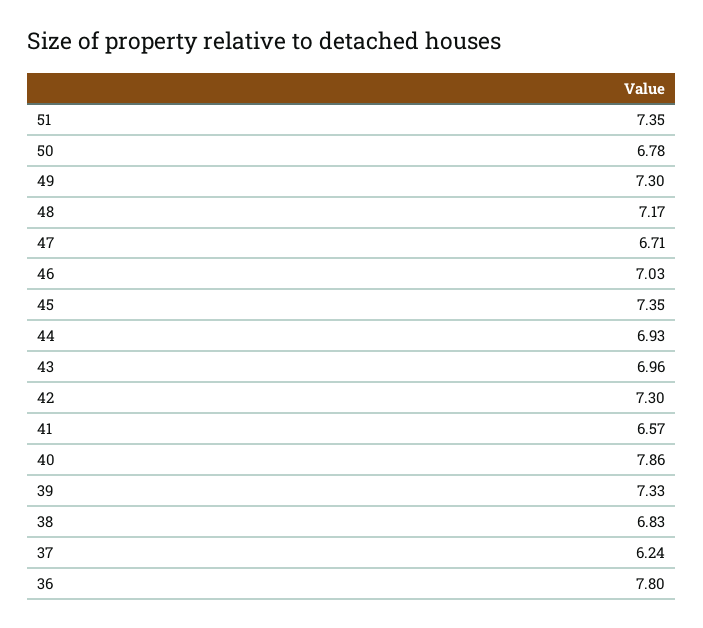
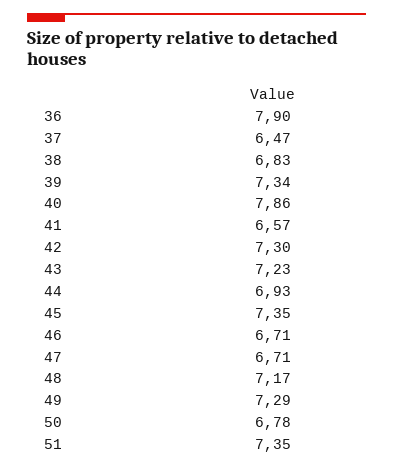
49: 7.3 -> 7.29
46: 7.03 -> 6.71
43: 6.96 -> 7.23
39: 7.33 -> 7.34
37: 6.24 -> 6.47
36: 7.8 -> 7.9

